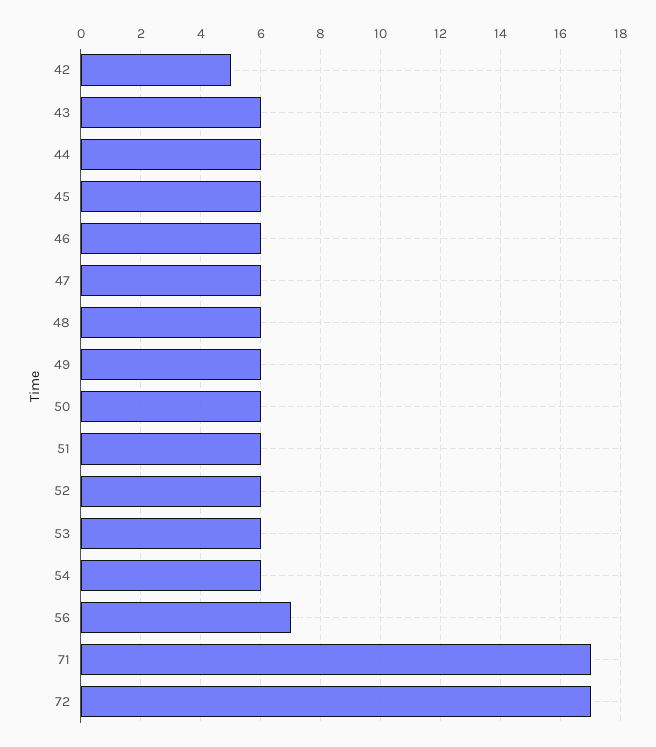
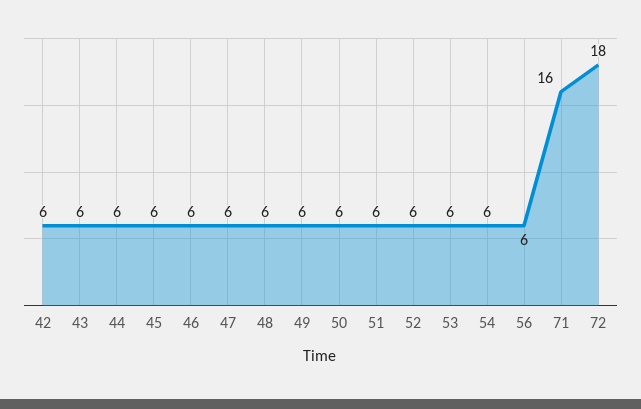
42: 5 -> 6
56: 7 -> 6
71: 17 -> 16
72: 17 -> 18

